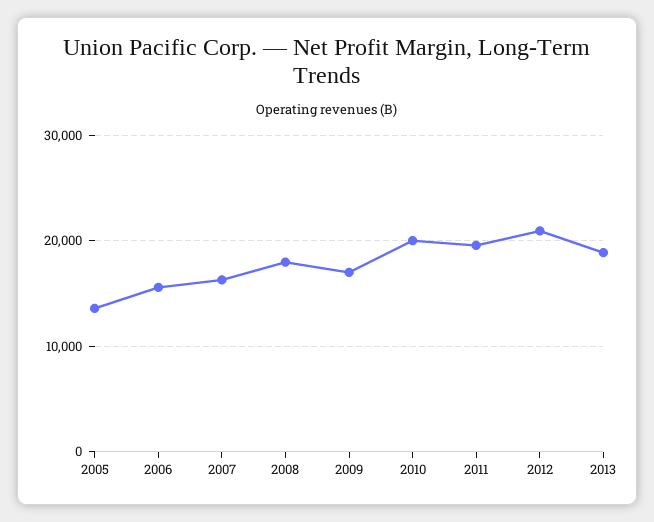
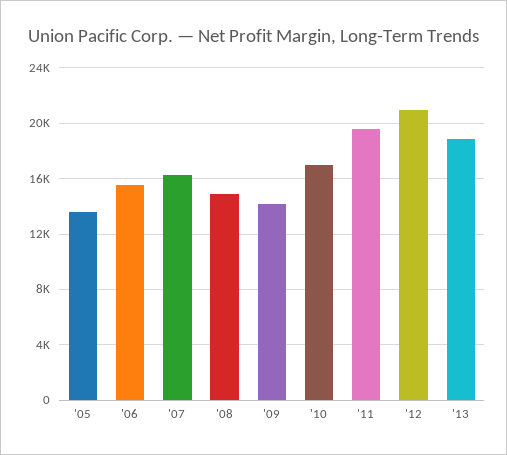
2008: 18000 -> 15000
2009: 17000 -> 14000
2010: 20000 -> 17000

